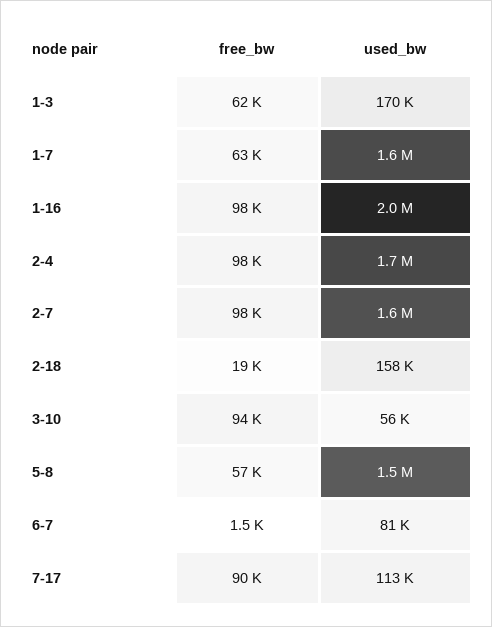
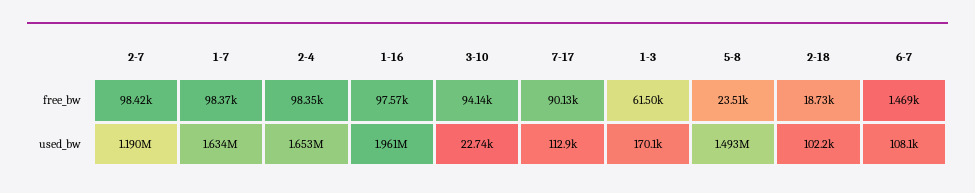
free_bw, 1-7: 63000 -> 98370
used_bw, 2-7: 1600000 -> 1190000
used_bw, 2-18: 158000 -> 102200
used_bw, 3-10: 56000 -> 22740
free_bw, 5-8: 57000 -> 23510
used_bw, 6-7: 81000 -> 108100

